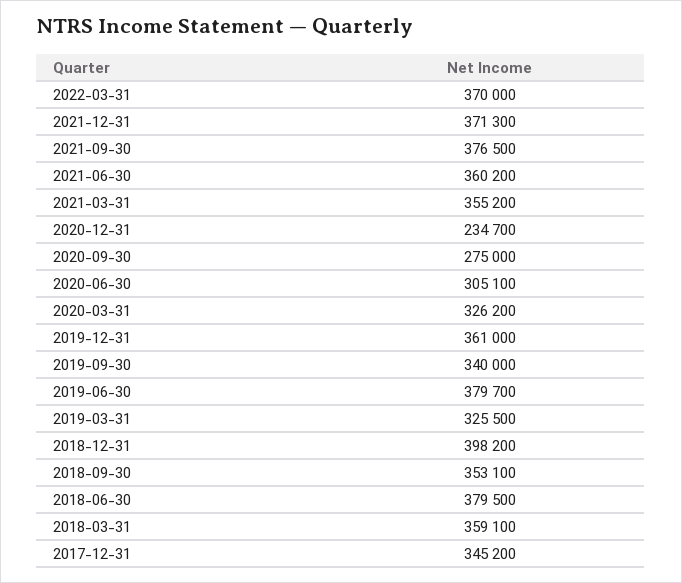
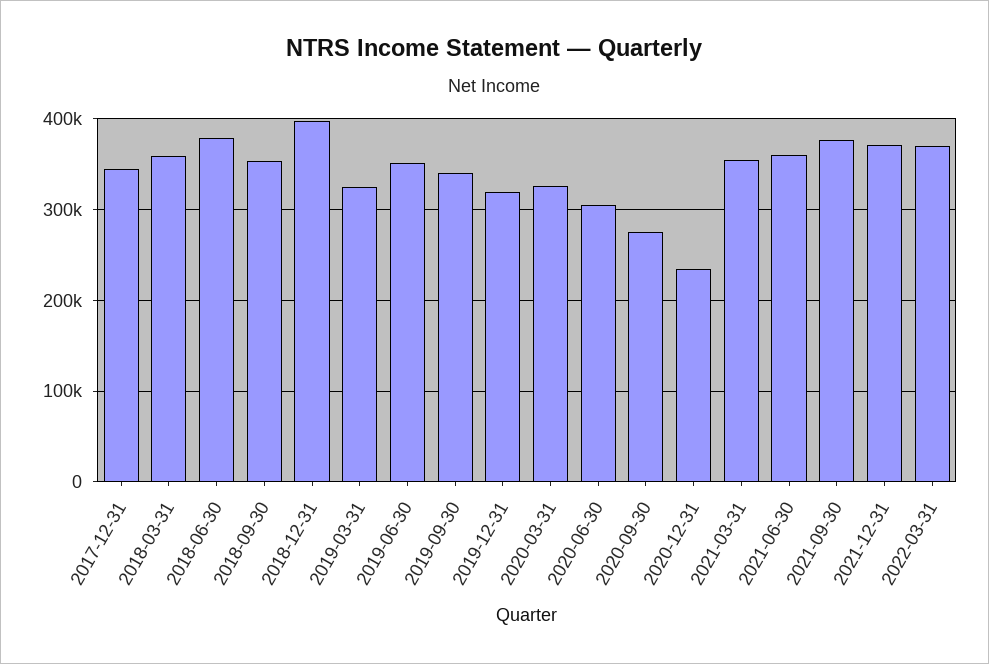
2019-12-31: 361000 -> 320000
2019-06-30: 379700 -> 350000

